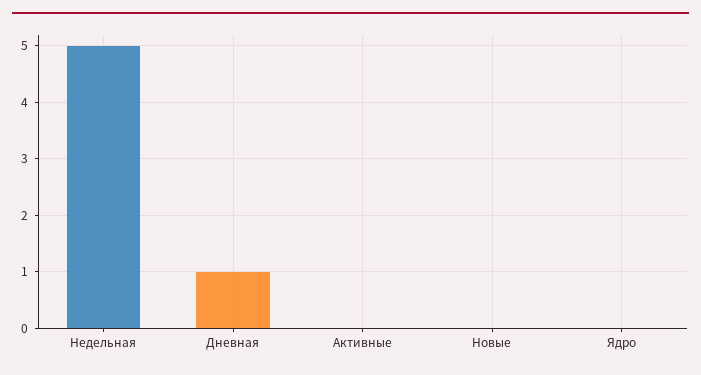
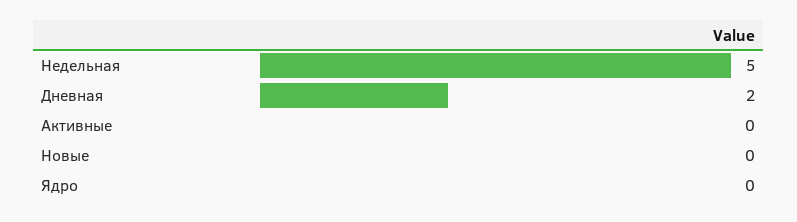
Дневная: 1 -> 2

